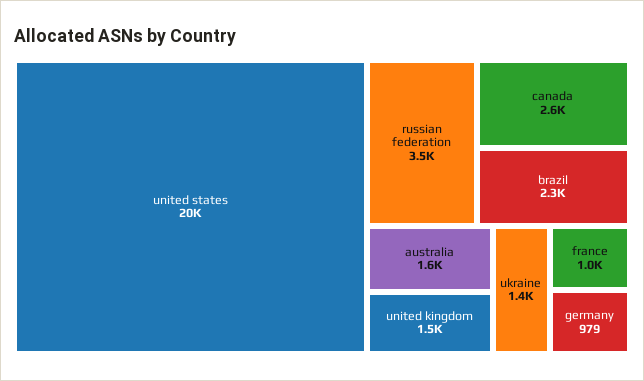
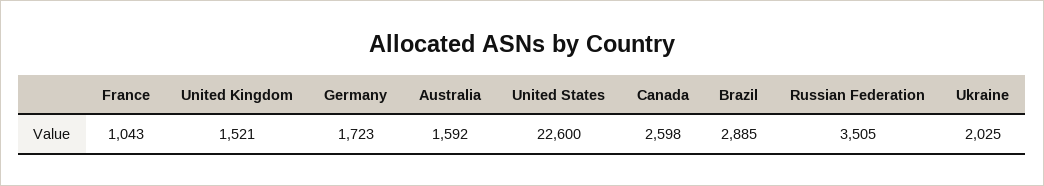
united states: 20000 -> 22600
brazil: 2300 -> 2885
ukraine: 1400 -> 2025
germany: 979 -> 1723

